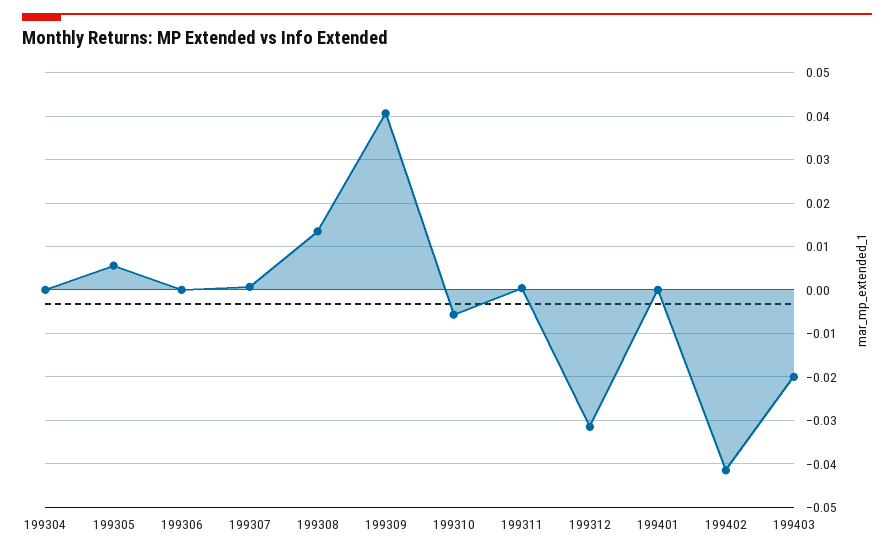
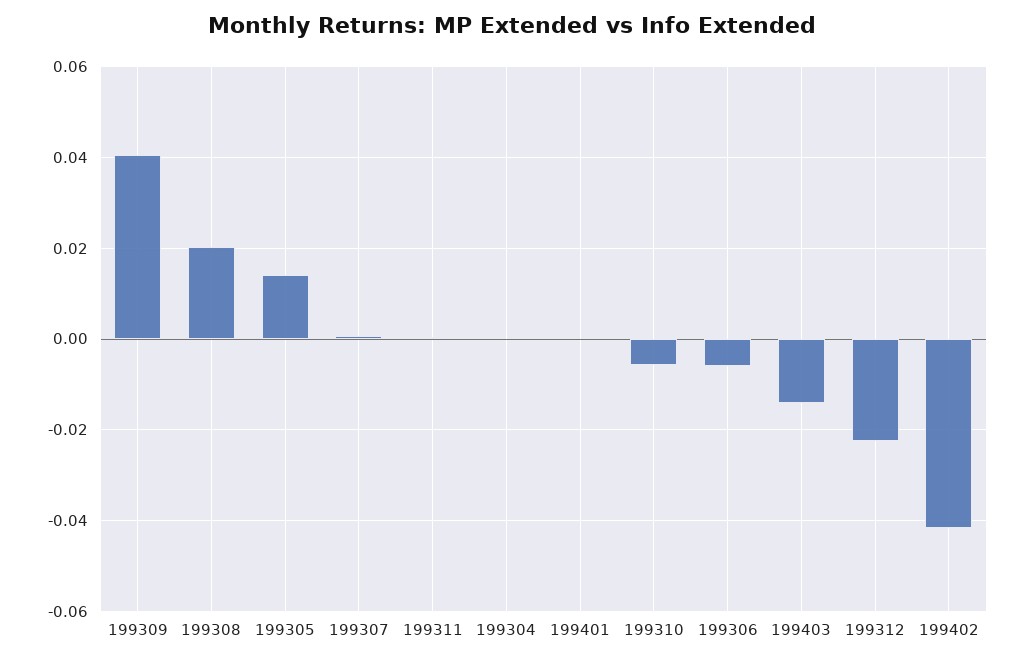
199305: 0.006 -> 0.014
199306: 0 -> -0.006
199308: 0.014 -> 0.02
199312: -0.032 -> -0.022
199403: -0.02 -> -0.014

